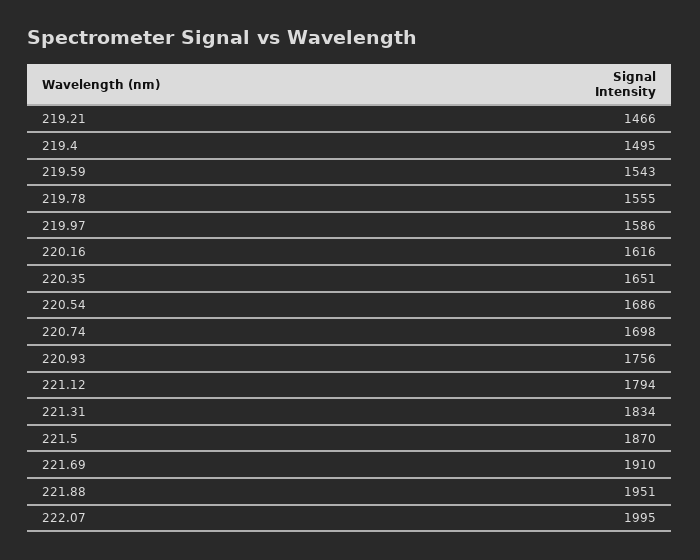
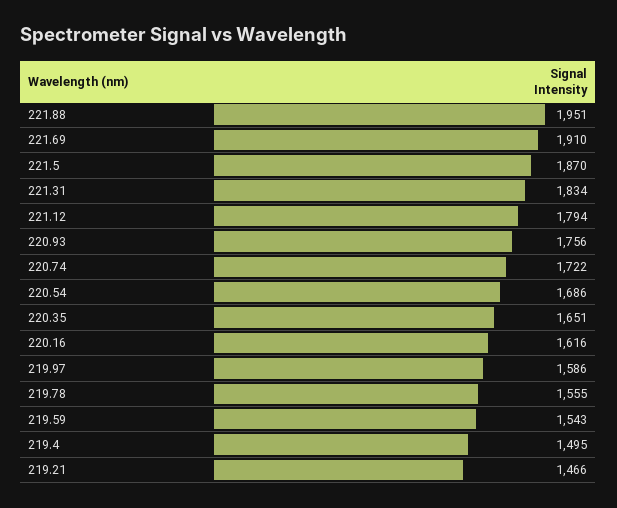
220.74: 1698 -> 1722
222.07: 1995 -> none

